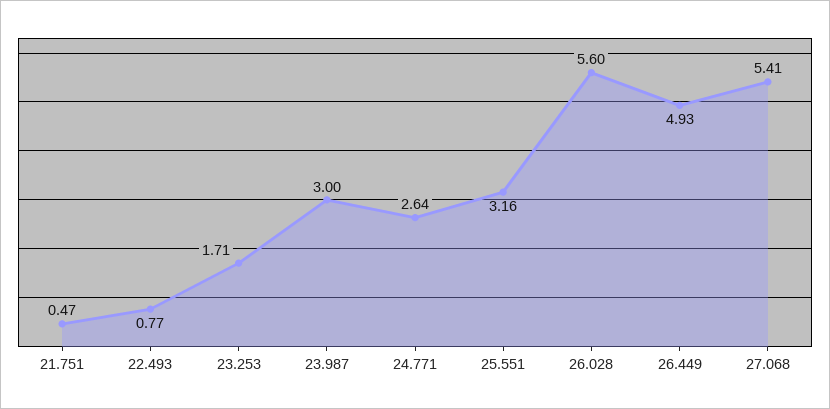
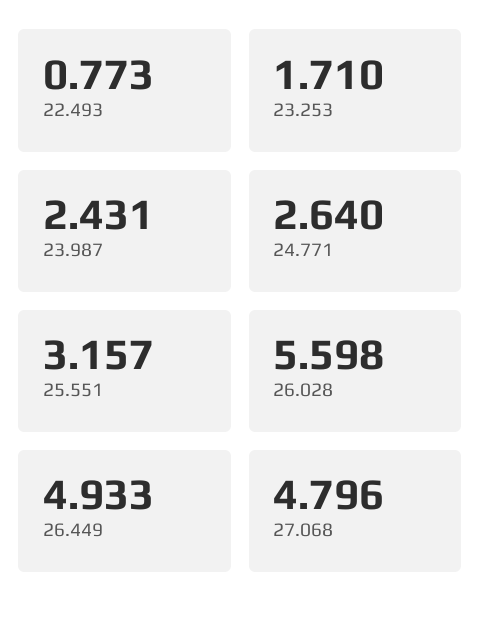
21.751: 0.47 -> none
23.987: 3 -> 2.431
27.068: 5.41 -> 4.796

